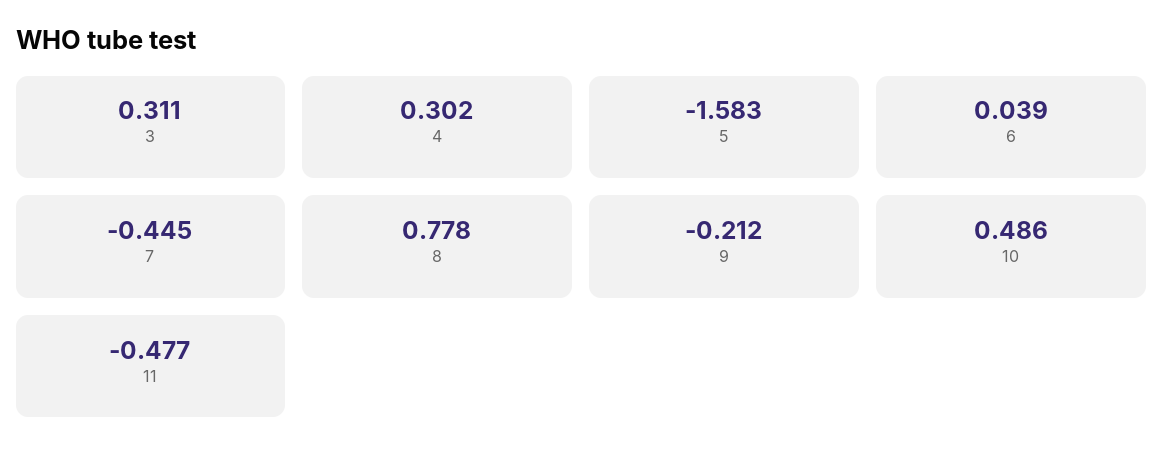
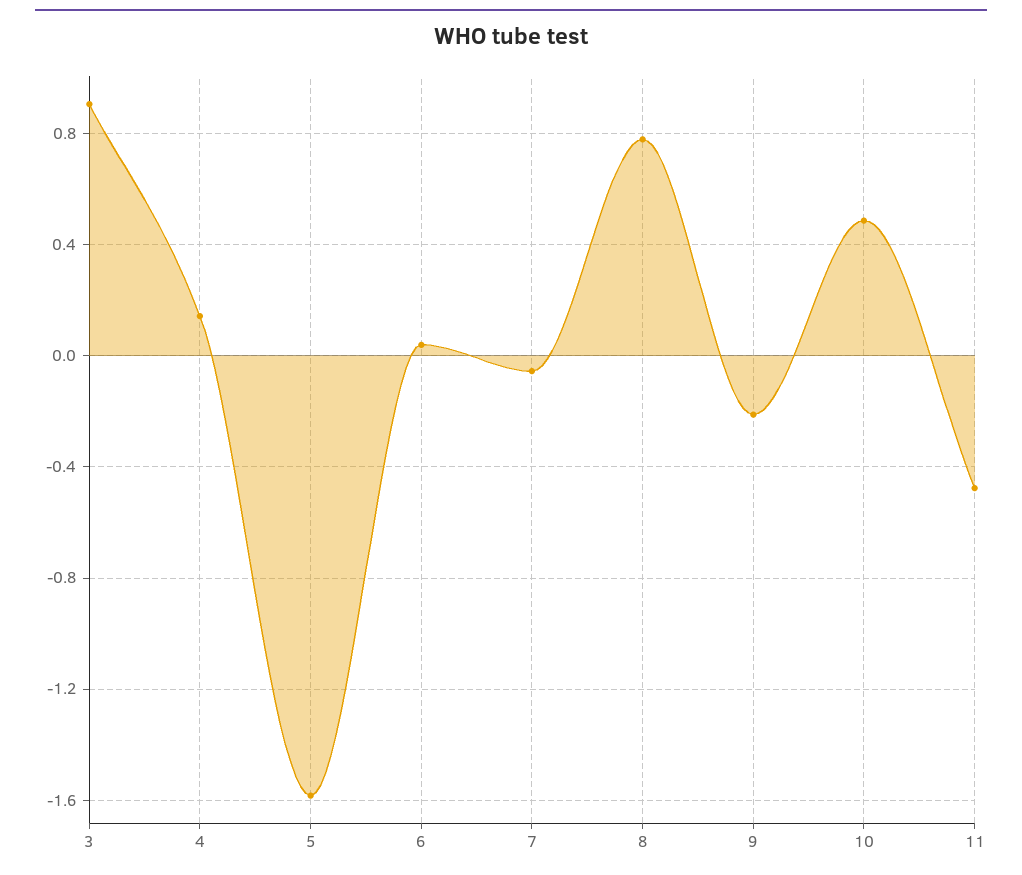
3: 0.311 -> 0.9
4: 0.302 -> 0.15
7: -0.445 -> -0.05

